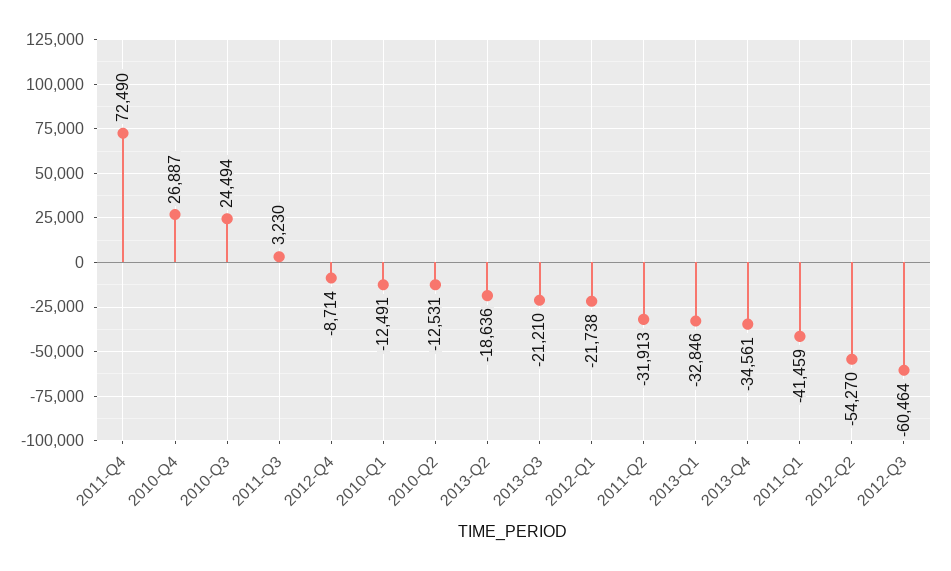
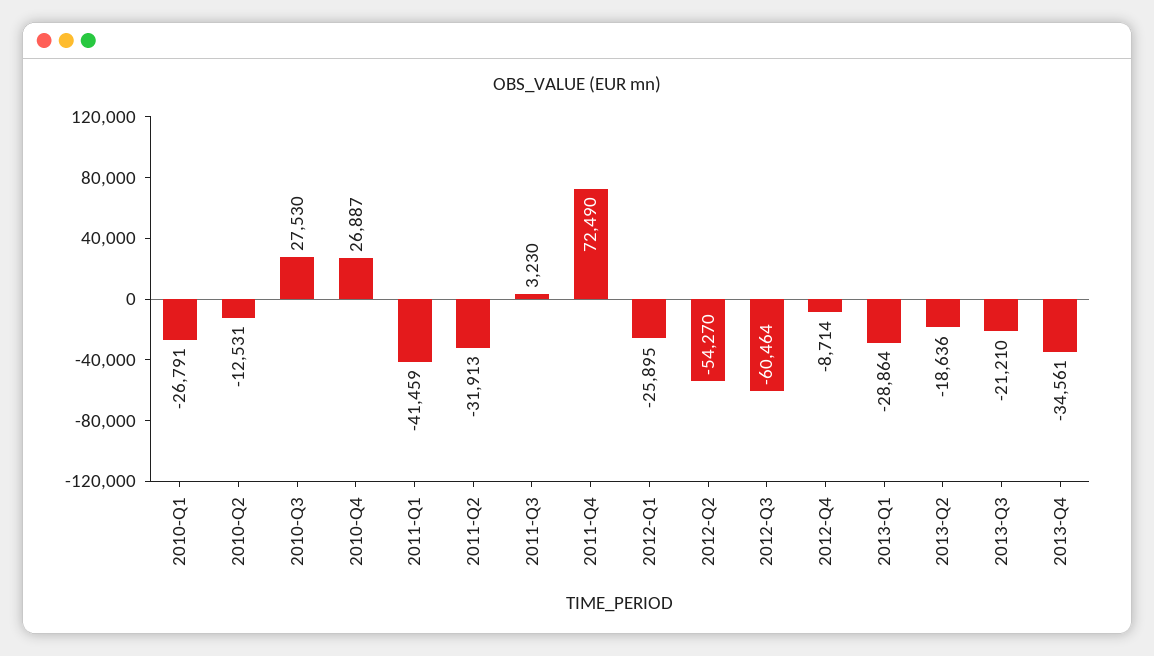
2010-Q3: 24494 -> 27530
2010-Q1: -12491 -> -26791
2012-Q1: -21738 -> -25895
2013-Q1: -32846 -> -28864

